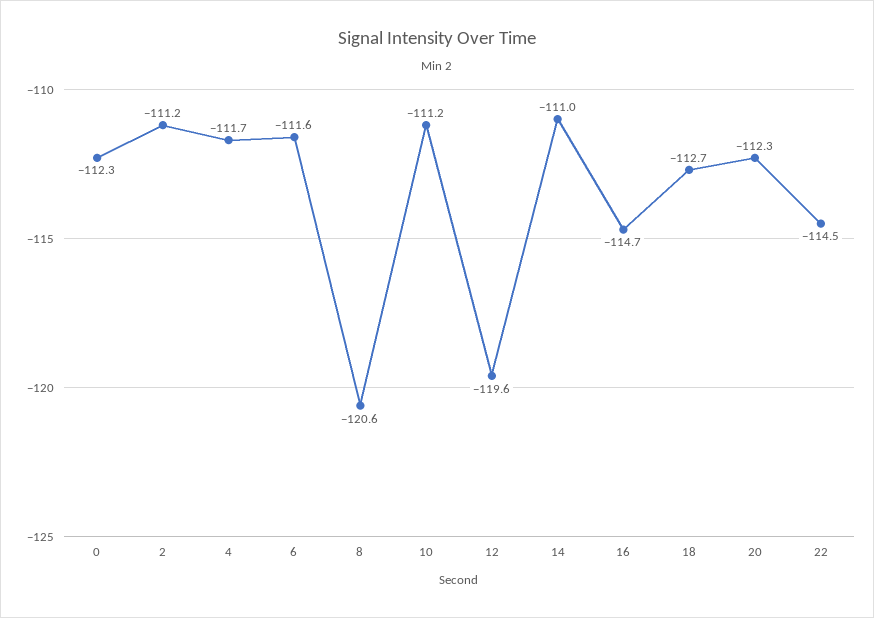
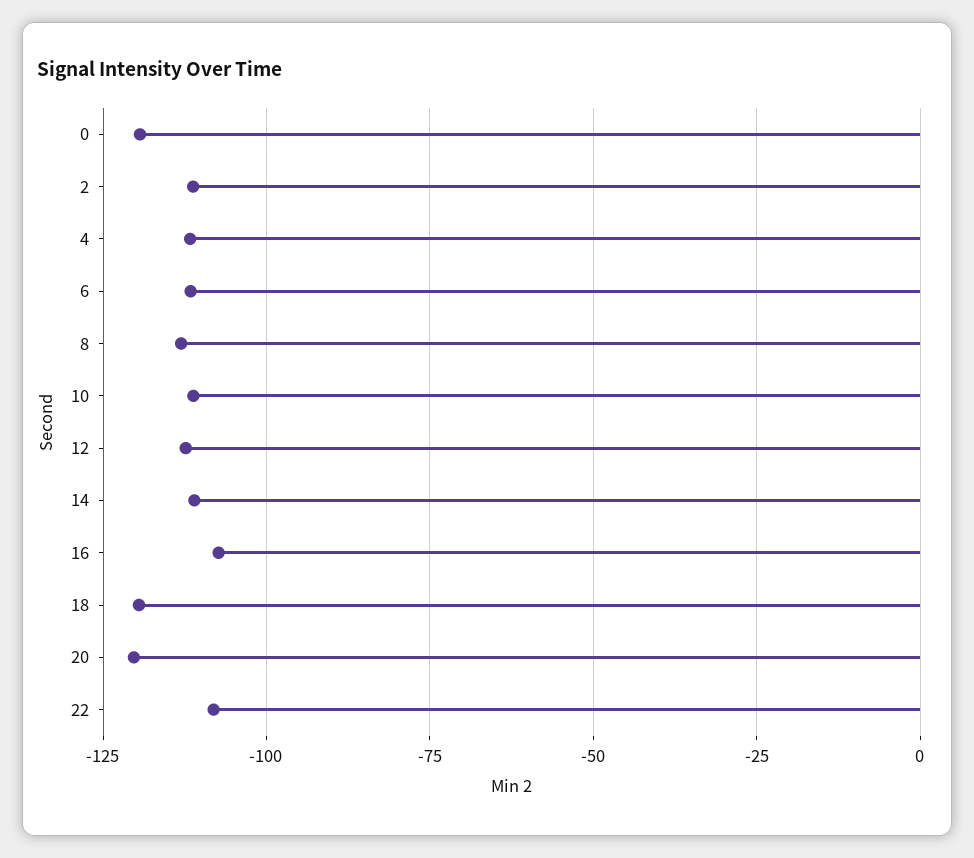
0: -112.3 -> -120
8: -120.6 -> -112.5
12: -119.6 -> -112.5
16: -114.7 -> -107.5
18: -112.7 -> -120
20: -112.3 -> -120
22: -114.5 -> -107.5

